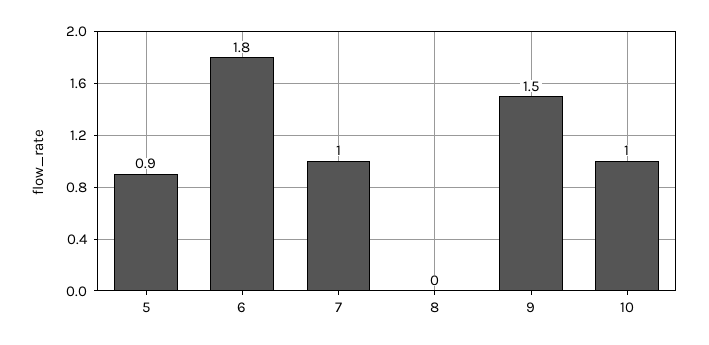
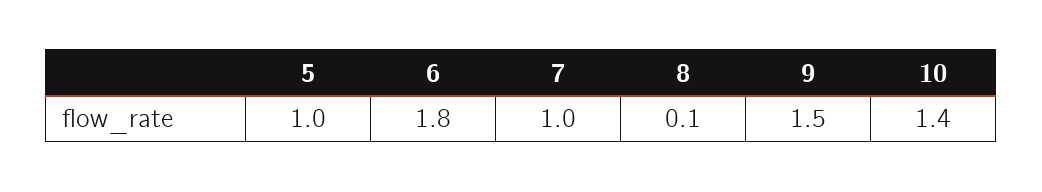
5: 0.9 -> 1
8: 0 -> 0.1
10: 1 -> 1.4

